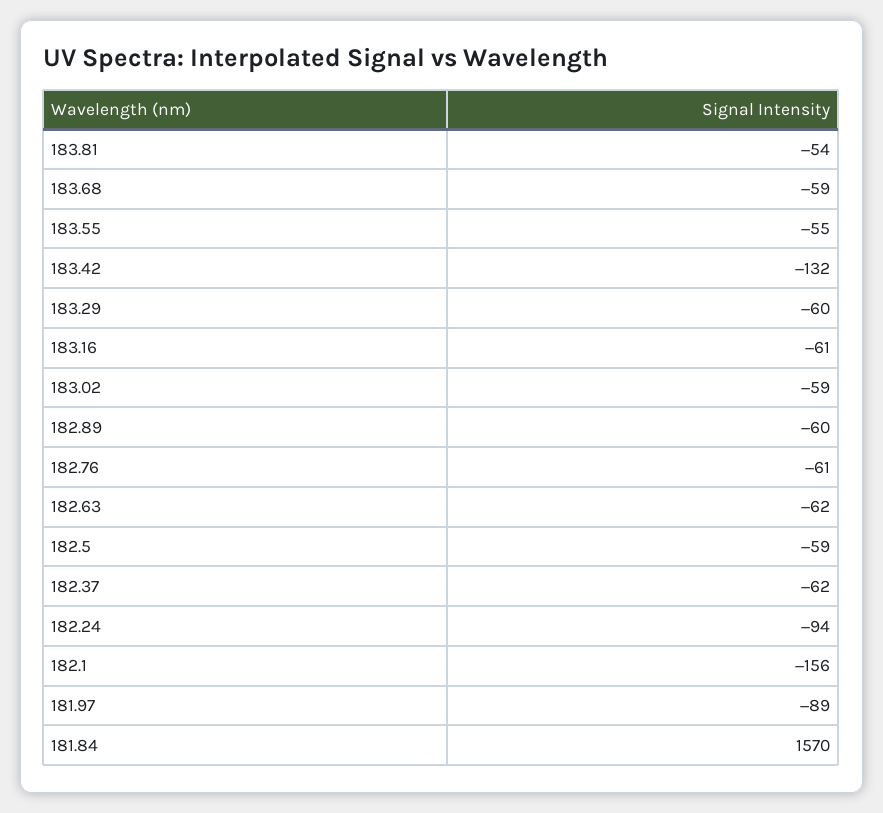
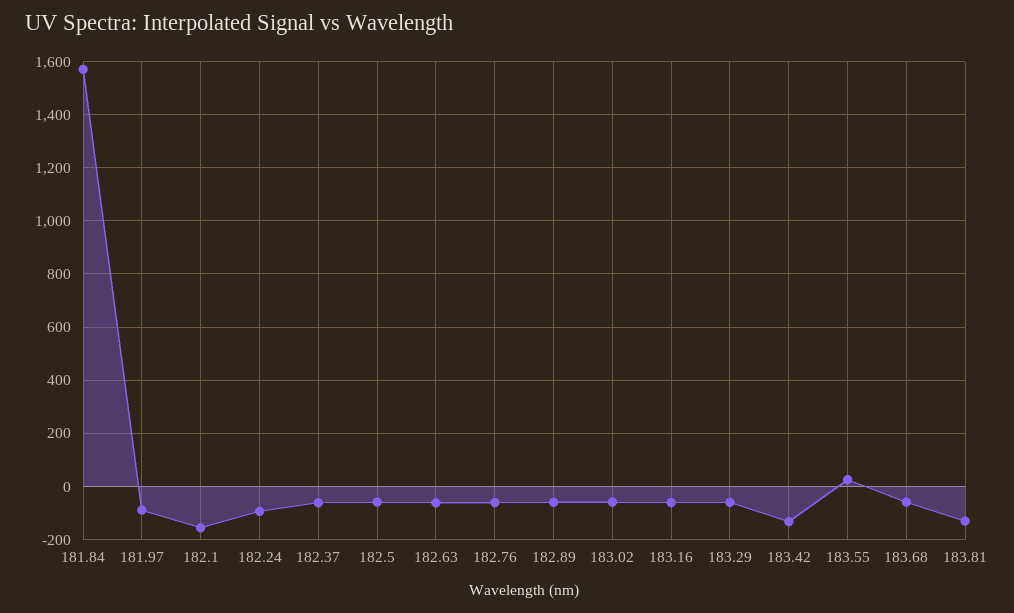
183.81: -54 -> -125
183.55: -55 -> 25

